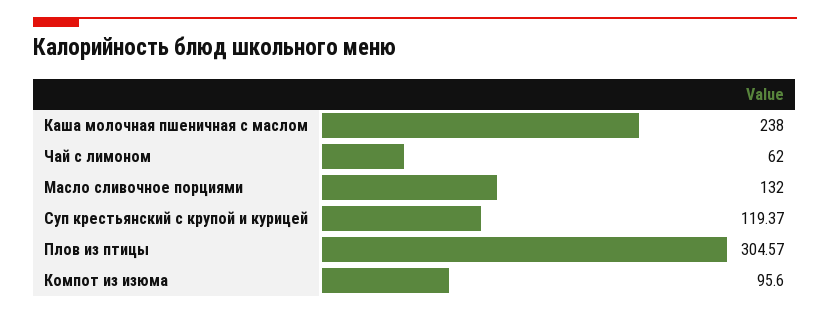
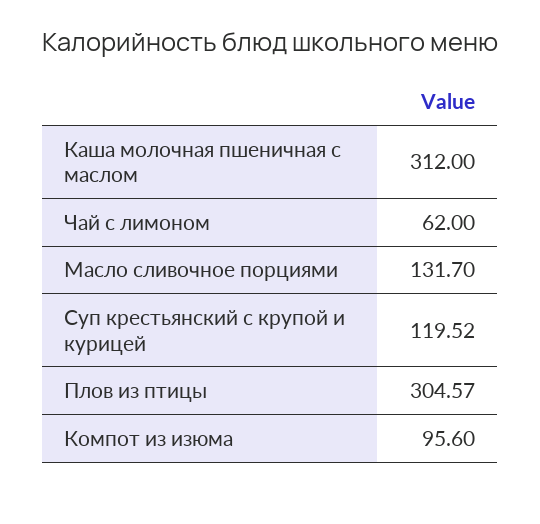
Каша молочная пшеничная с маслом: 238 -> 312
Масло сливочное порциями: 132 -> 131.7
Суп крестьянский с крупой и курицей: 119.37 -> 119.52

